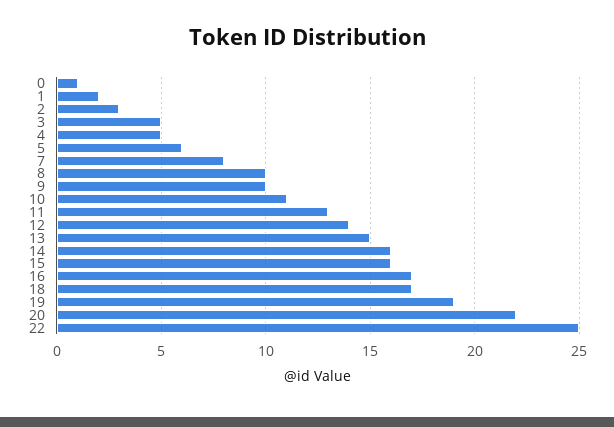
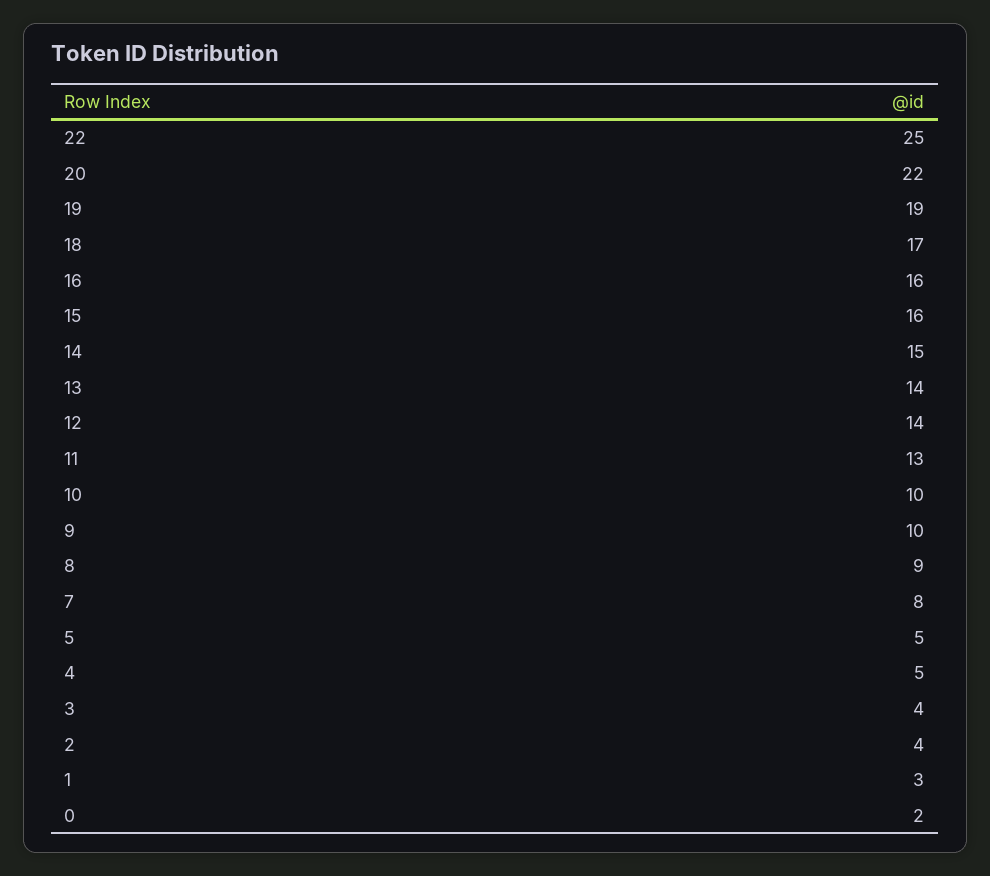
0: 1 -> 2
1: 2 -> 3
2: 3 -> 4
3: 5 -> 4
5: 6 -> 5
8: 10 -> 9
10: 11 -> 10
13: 15 -> 14
14: 16 -> 15
16: 17 -> 16

